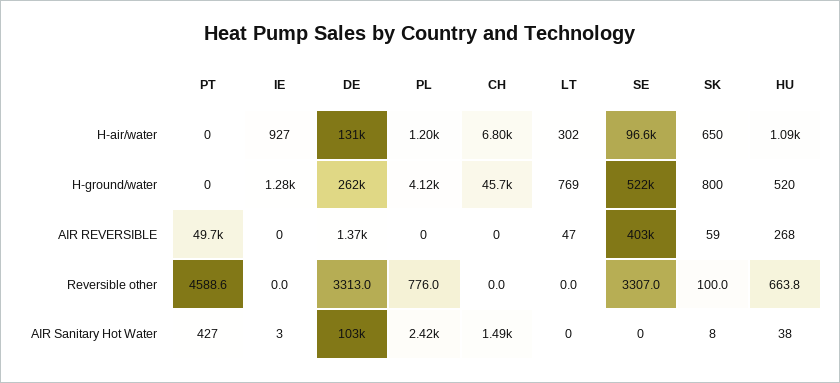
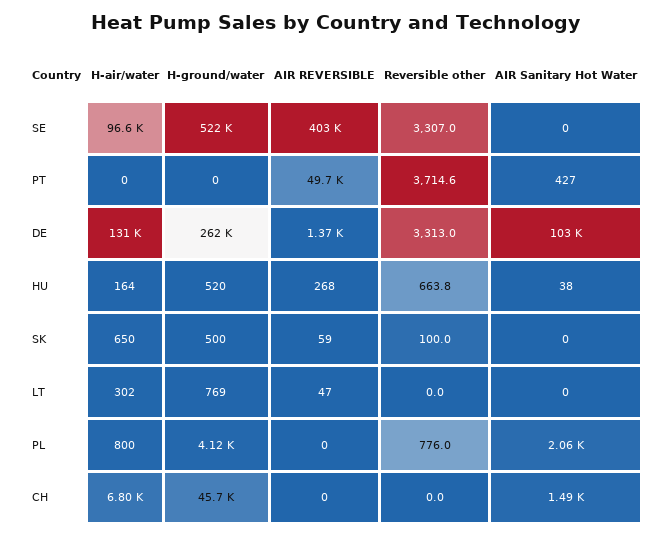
IE, H-air/water: 927 -> none
PL, H-air/water: 1200 -> 800
HU, H-air/water: 1090 -> 164
IE, H-ground/water: 1280 -> none
SK, H-ground/water: 800 -> 500
IE, AIR REVERSIBLE: 0 -> none
PT, Reversible other: 4588.6 -> 3714.6
IE, Reversible other: 0 -> none
IE, AIR Sanitary Hot Water: 3 -> none
PL, AIR Sanitary Hot Water: 2420 -> 2060
SK, AIR Sanitary Hot Water: 8 -> 0

